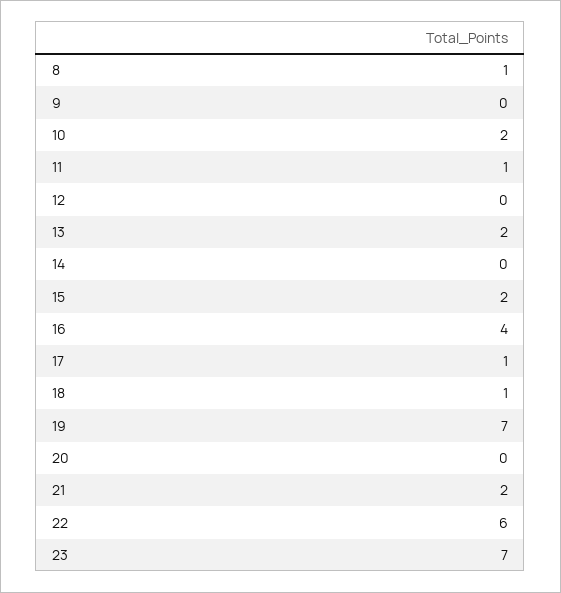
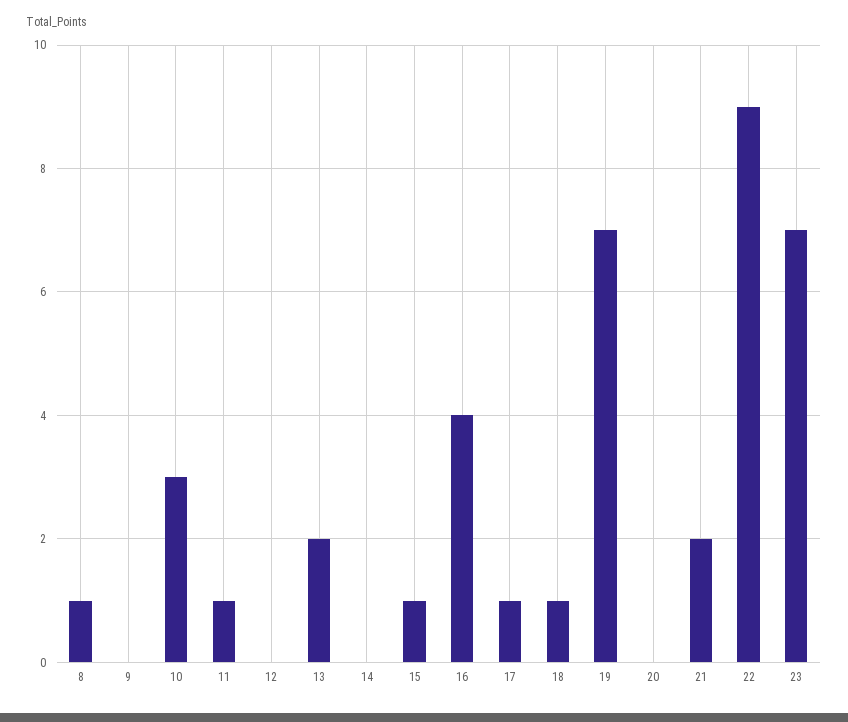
10: 2 -> 3
15: 2 -> 1
22: 6 -> 9

